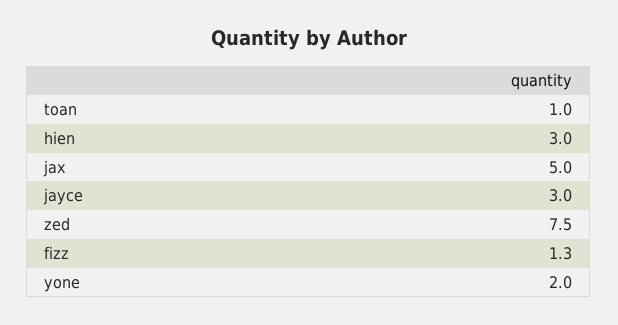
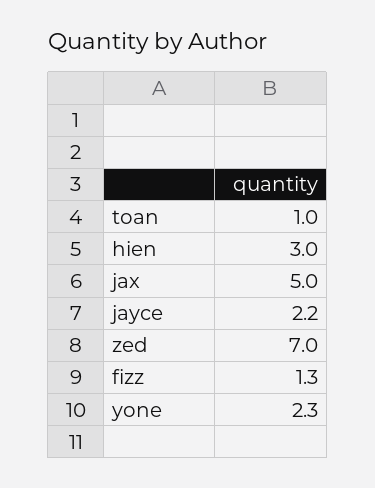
jayce: 3 -> 2.2
zed: 7.5 -> 7
yone: 2 -> 2.3

